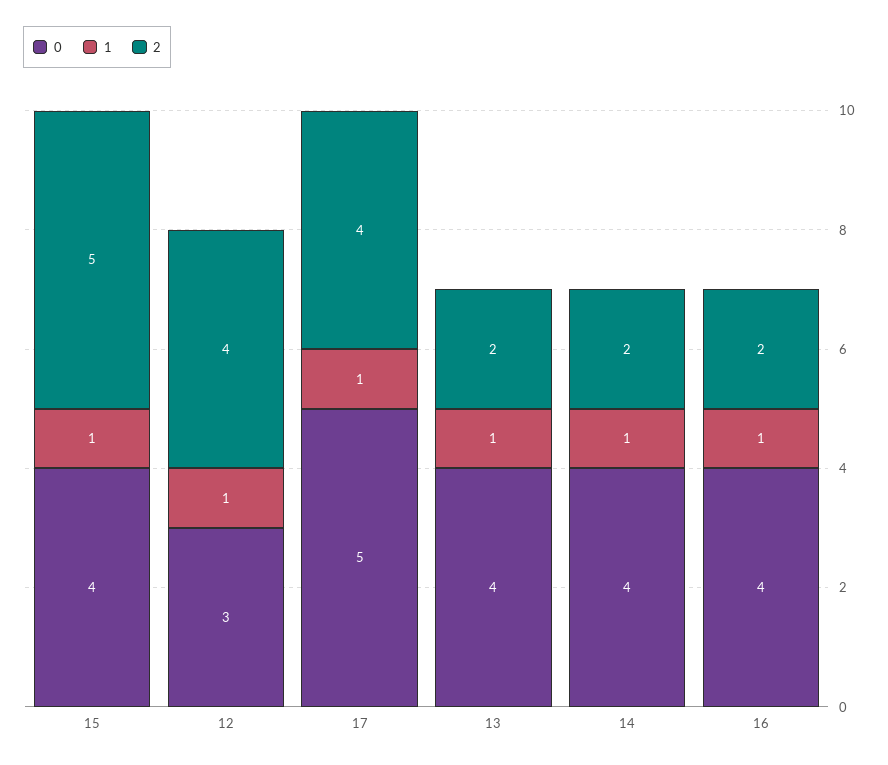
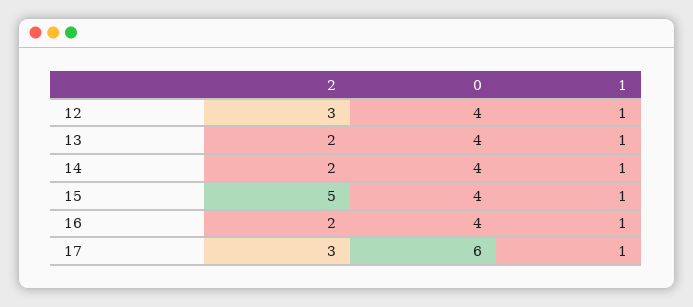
0, 12: 3 -> 4
2, 12: 4 -> 3
0, 17: 5 -> 6
2, 17: 4 -> 3

